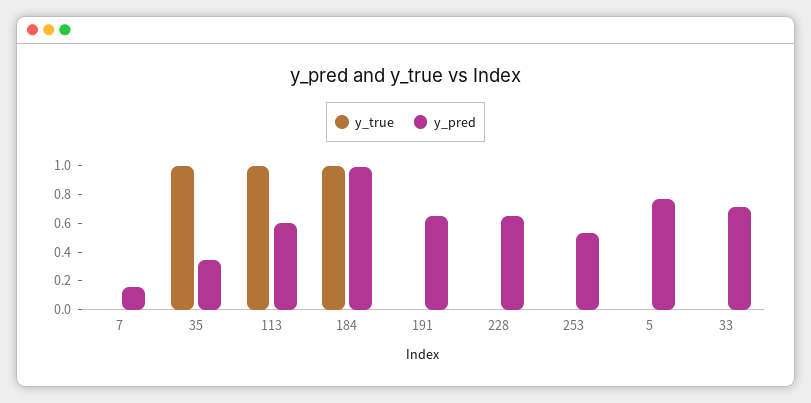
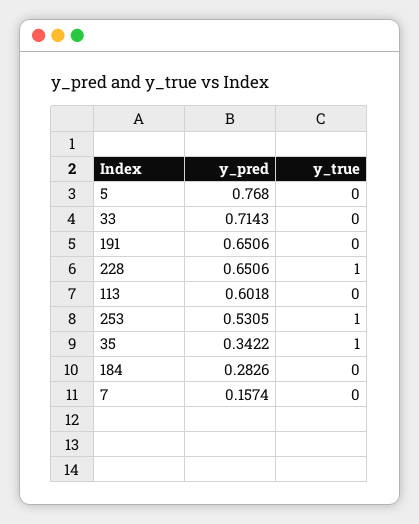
y_true, 113: 1 -> 0
y_true, 184: 1 -> 0
y_pred, 184: 1 -> 0.2826
y_true, 228: 0 -> 1
y_true, 253: 0 -> 1

